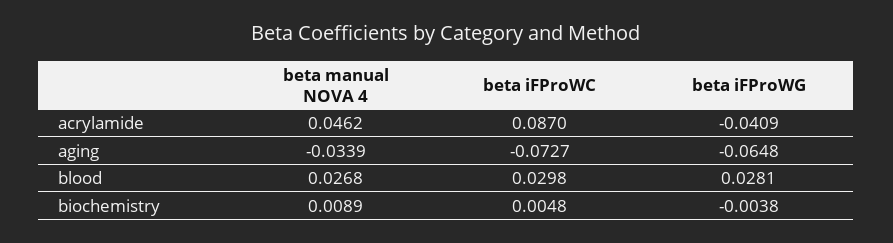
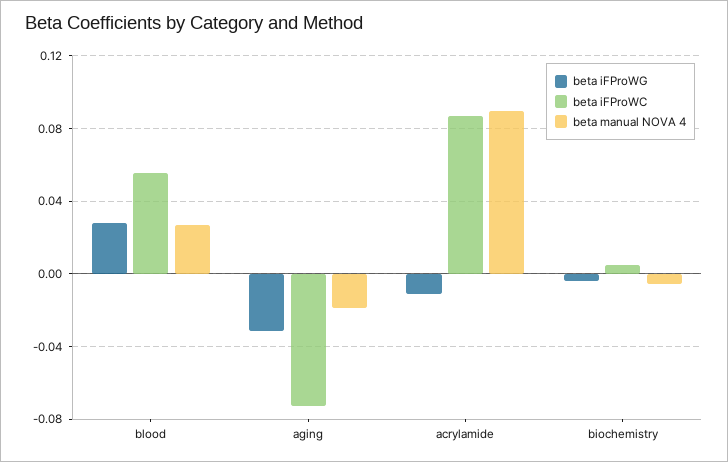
beta manual NOVA 4, acrylamide: 0.0462 -> 0.09
beta iFProWG, acrylamide: -0.0409 -> -0.01
beta manual NOVA 4, aging: -0.0339 -> -0.02
beta iFProWG, aging: -0.0648 -> -0.03
beta iFProWC, blood: 0.0298 -> 0.055
beta manual NOVA 4, biochemistry: 0.0089 -> -0.005

